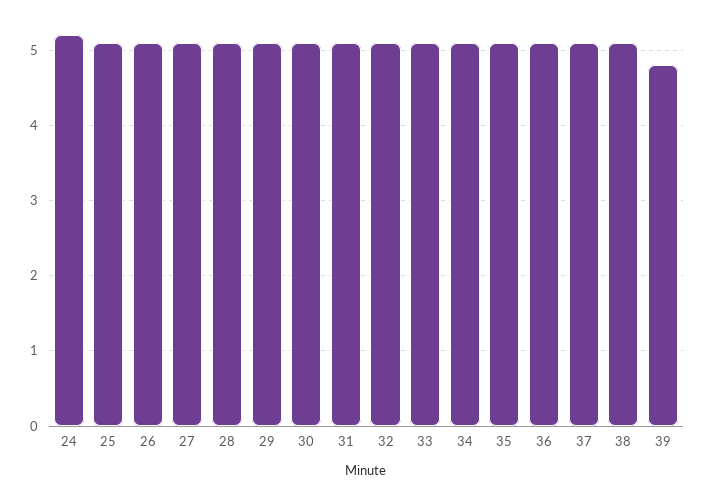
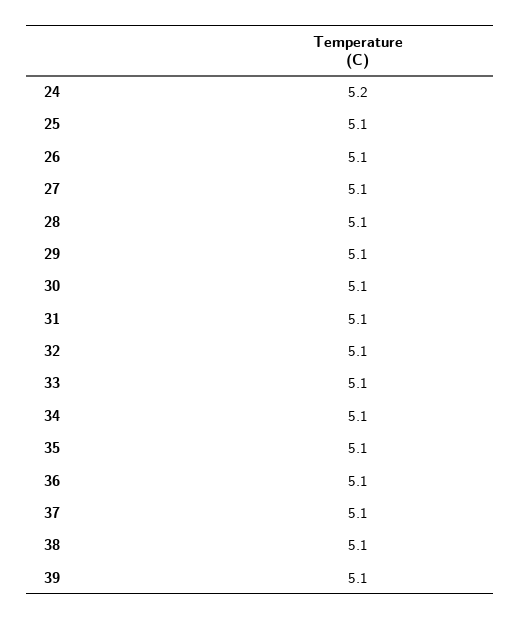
39: 4.8 -> 5.1

